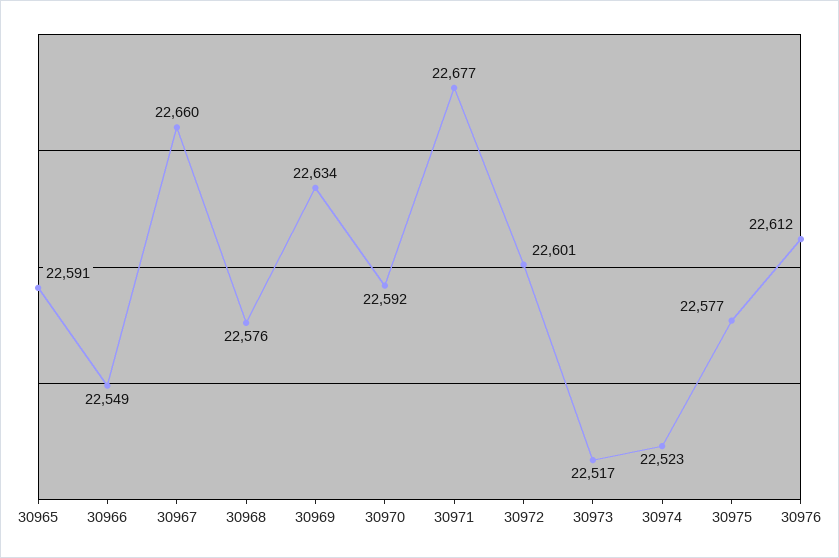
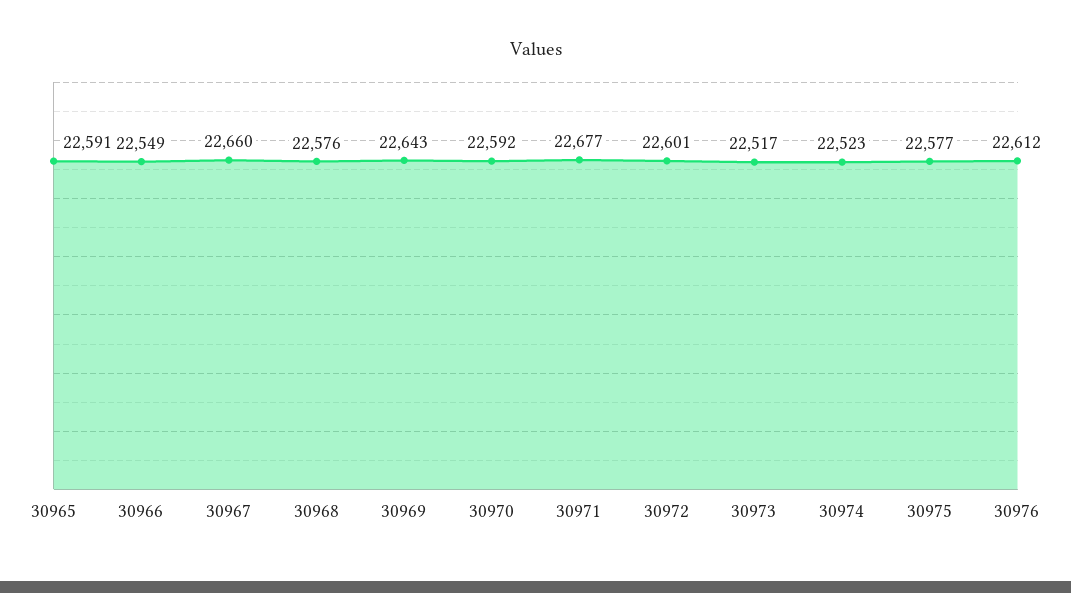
30969: 22634 -> 22643

